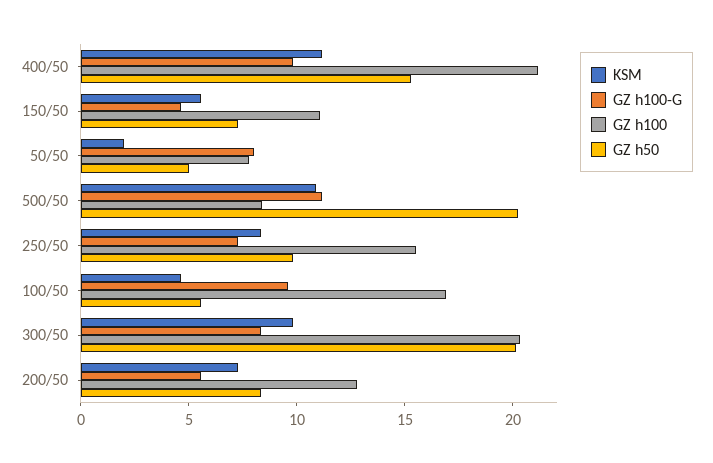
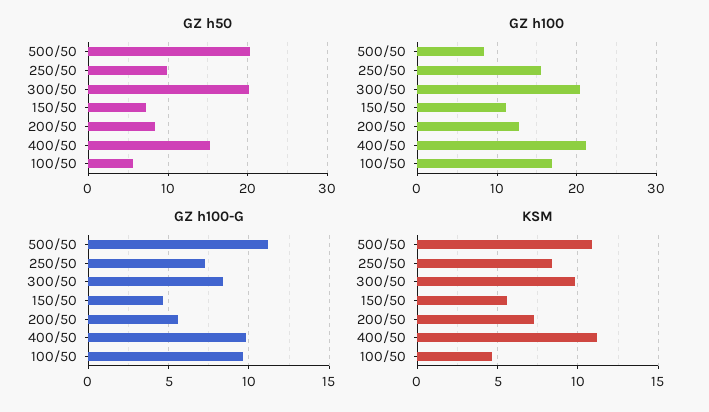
KSM, 50/50: 2 -> none
GZ h100-G, 50/50: 8 -> none
GZ h100, 50/50: 8 -> none
GZ h50, 50/50: 5 -> none

